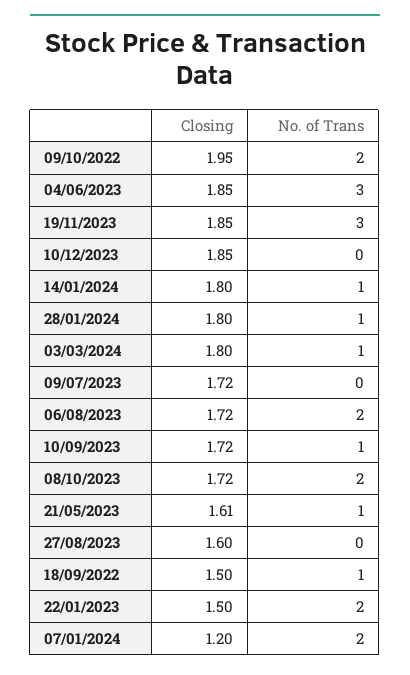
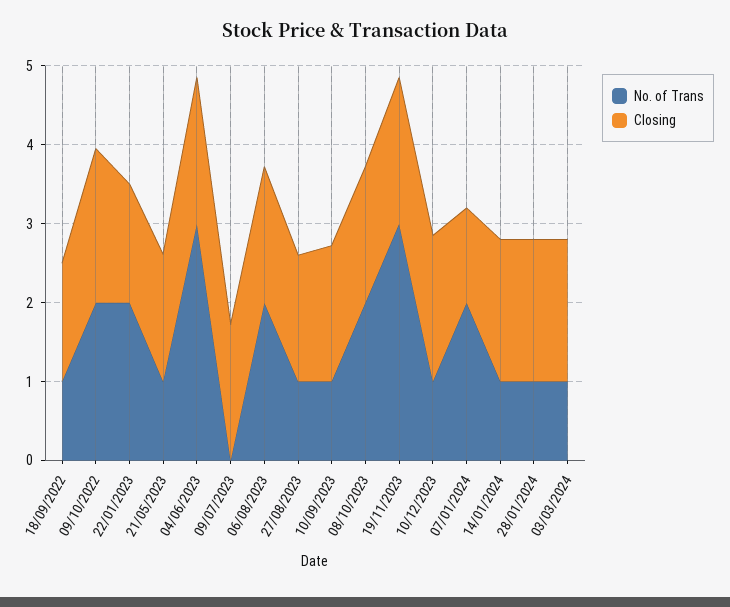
No. of Trans, 10/12/2023: 0 -> 1
No. of Trans, 27/08/2023: 0 -> 1

